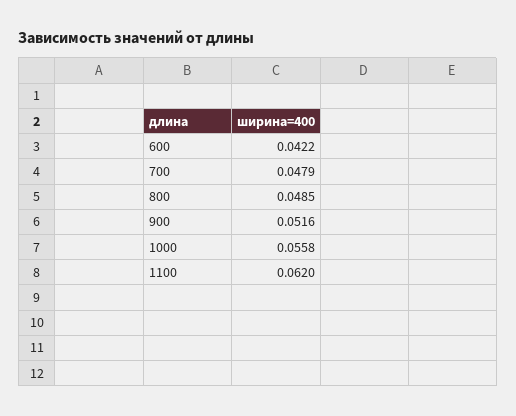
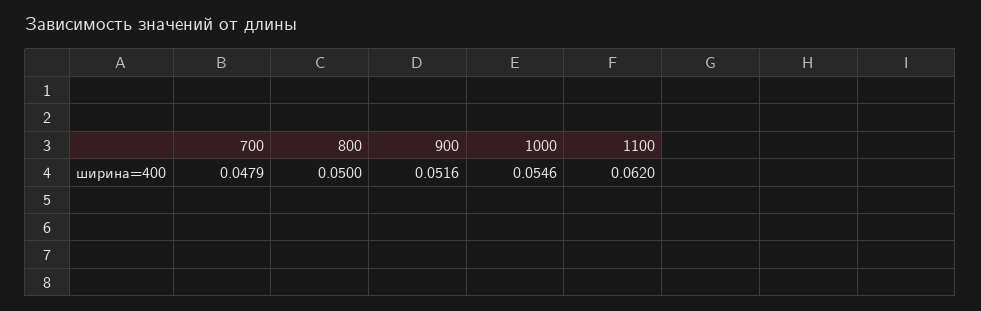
600: 0.0422 -> none
800: 0.0485 -> 0.05
1000: 0.0558 -> 0.0546

